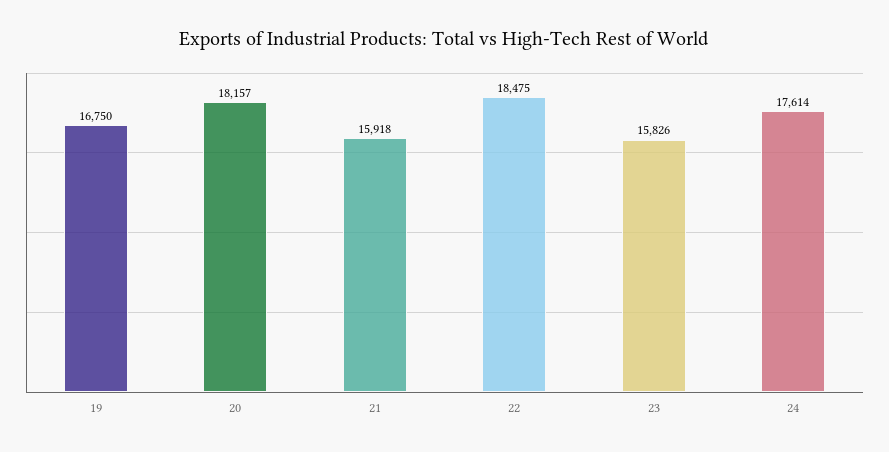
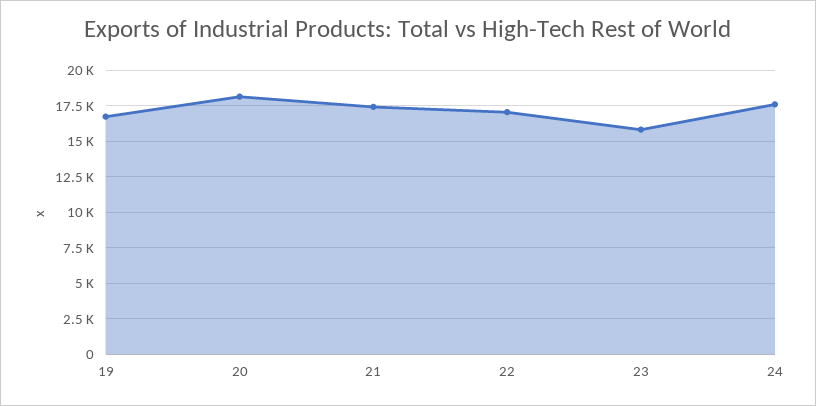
21: 15918 -> 17500
22: 18475 -> 17000

